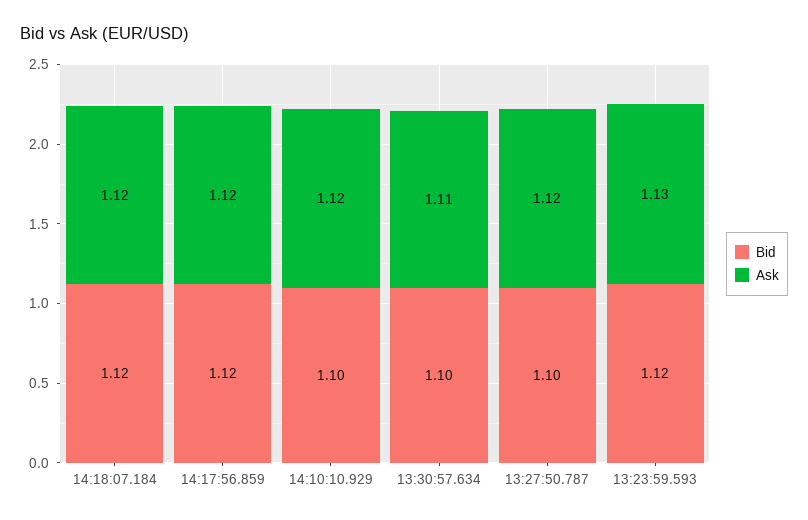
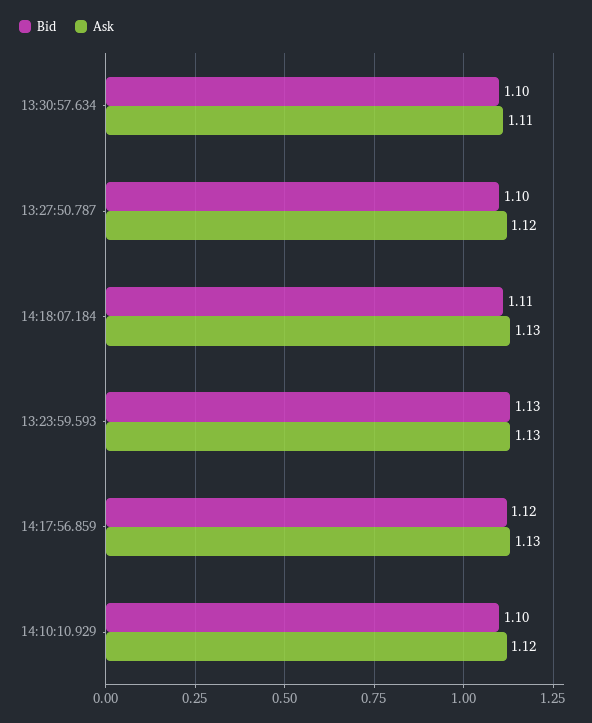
Bid, 14:18:07.184: 1.12 -> 1.11
Ask, 14:18:07.184: 1.12 -> 1.13
Ask, 14:17:56.859: 1.12 -> 1.13
Bid, 13:23:59.593: 1.12 -> 1.13

